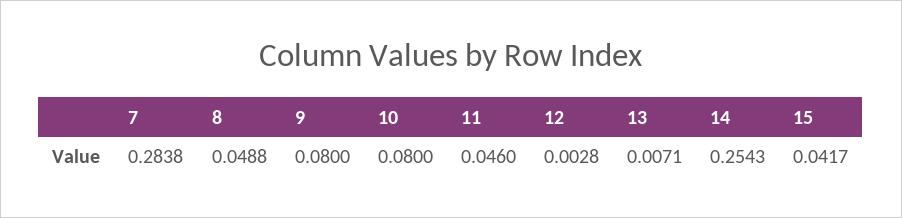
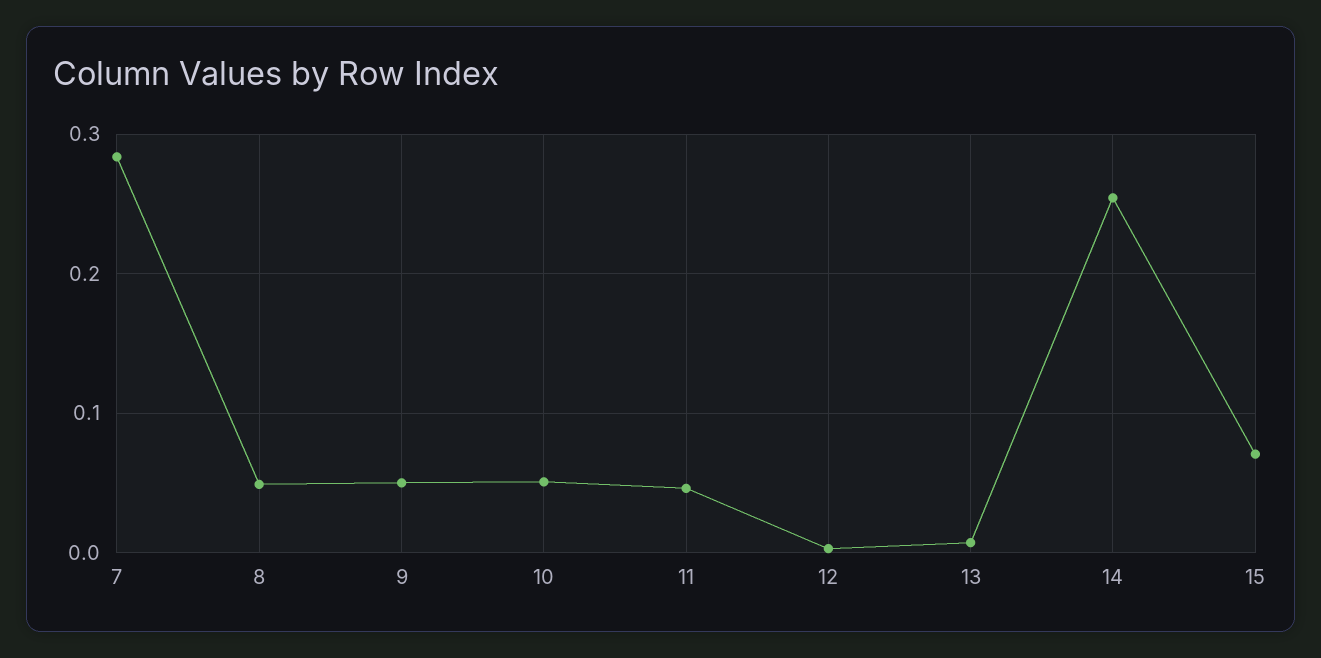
9: 0.08 -> 0.05
10: 0.08 -> 0.05
15: 0.0417 -> 0.07

